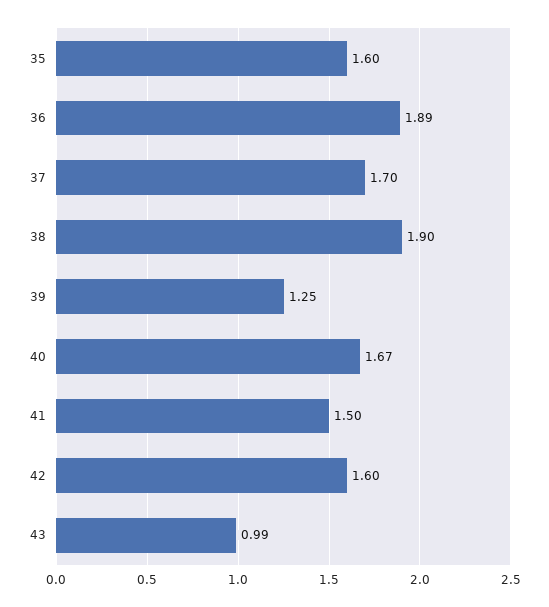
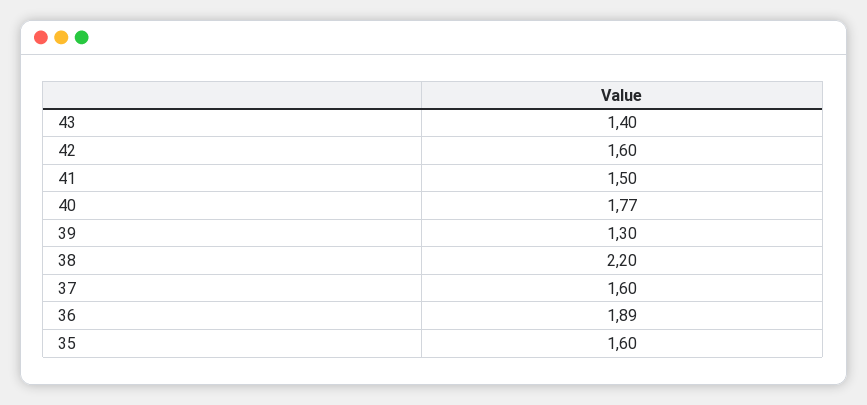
37: 1.7 -> 1.6
38: 1.9 -> 2.2
39: 1.25 -> 1.3
40: 1.67 -> 1.77
43: 0.99 -> 1.4

